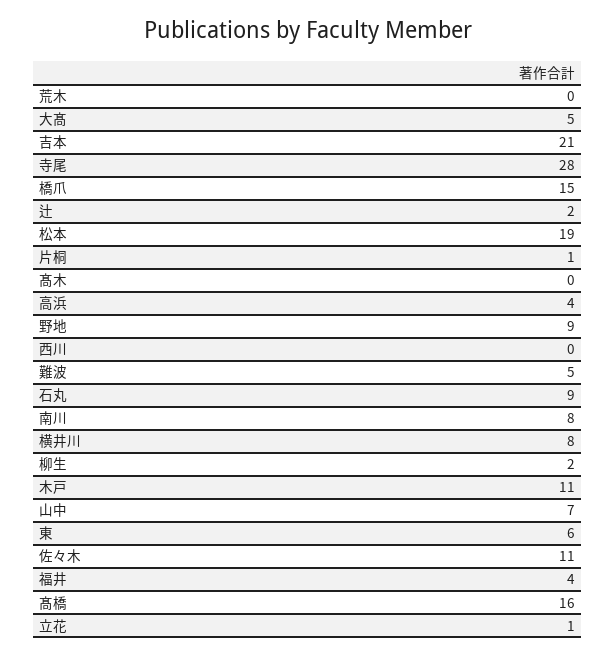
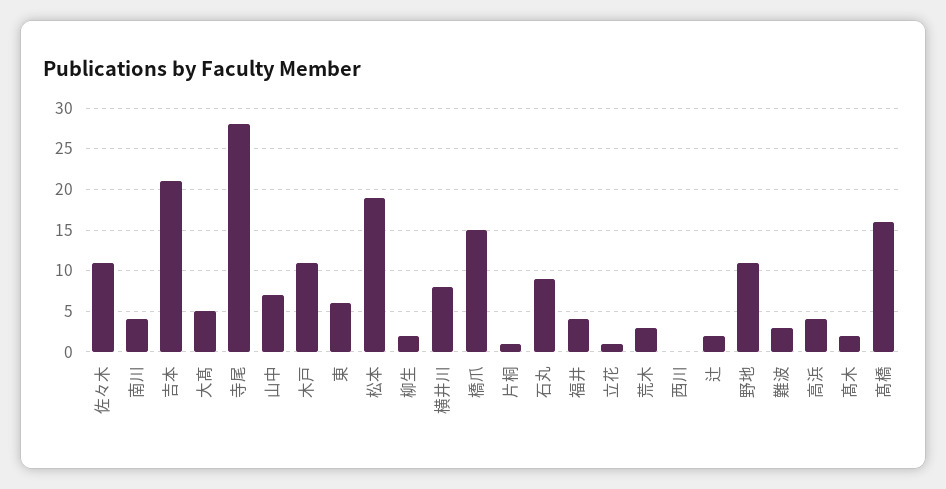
荒木: 0 -> 3
髙木: 0 -> 2
野地: 9 -> 11
難波: 5 -> 3
南川: 8 -> 4

